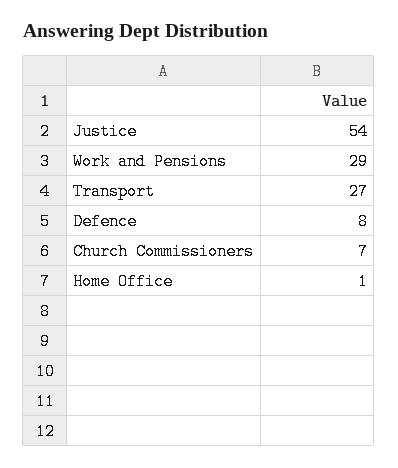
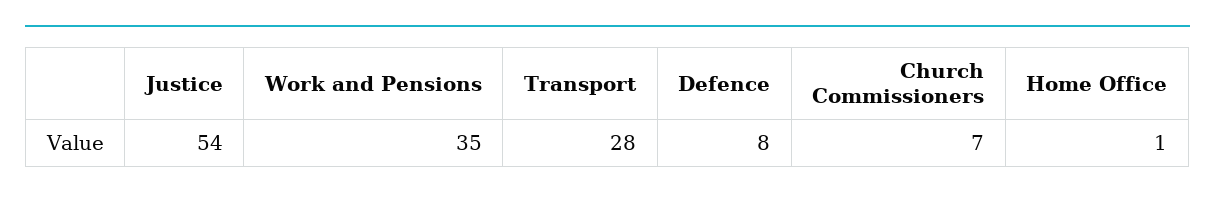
Work and Pensions: 29 -> 35
Transport: 27 -> 28

